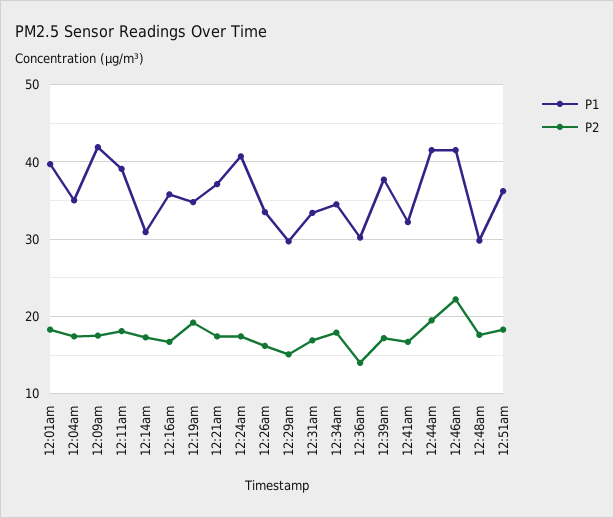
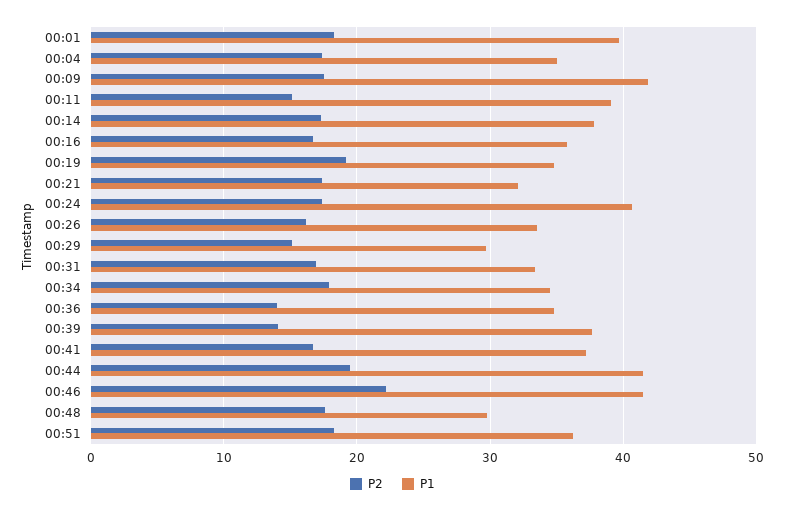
P2, 12:11am: 18 -> 15
P1, 12:14am: 31 -> 38
P1, 12:21am: 37 -> 32
P1, 12:36am: 30 -> 35
P2, 12:39am: 17 -> 14
P1, 12:41am: 32 -> 37

